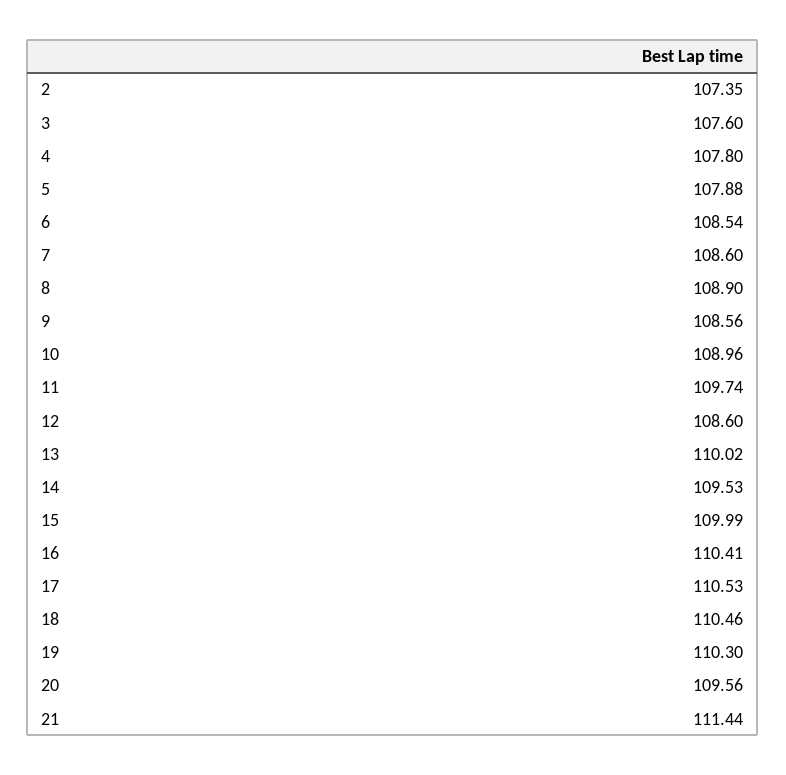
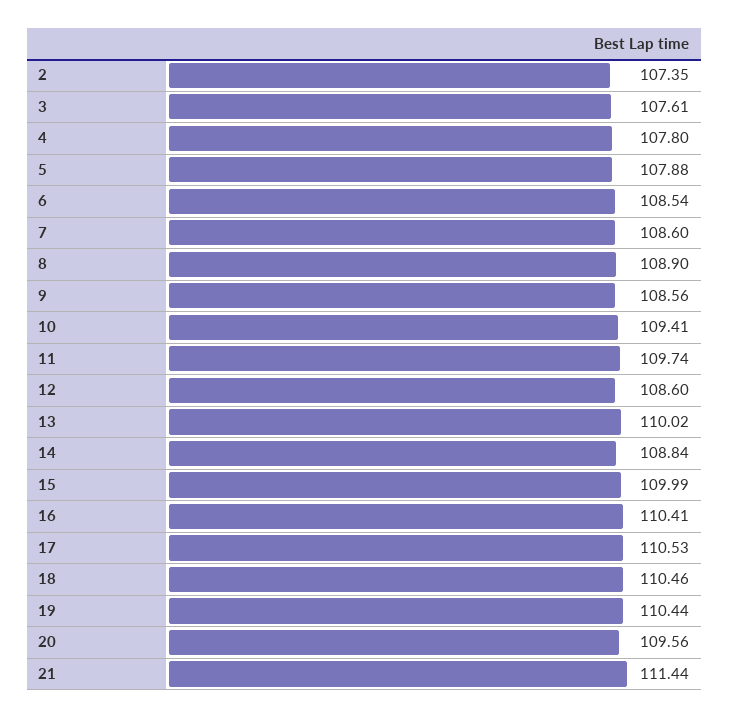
3: 107.6 -> 107.61
10: 108.96 -> 109.41
14: 109.53 -> 108.84
19: 110.3 -> 110.44

